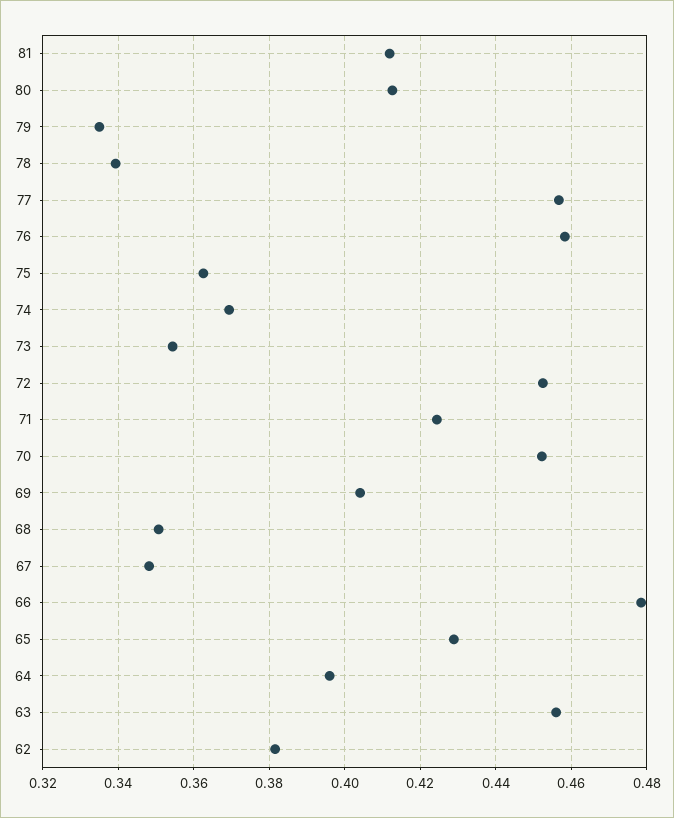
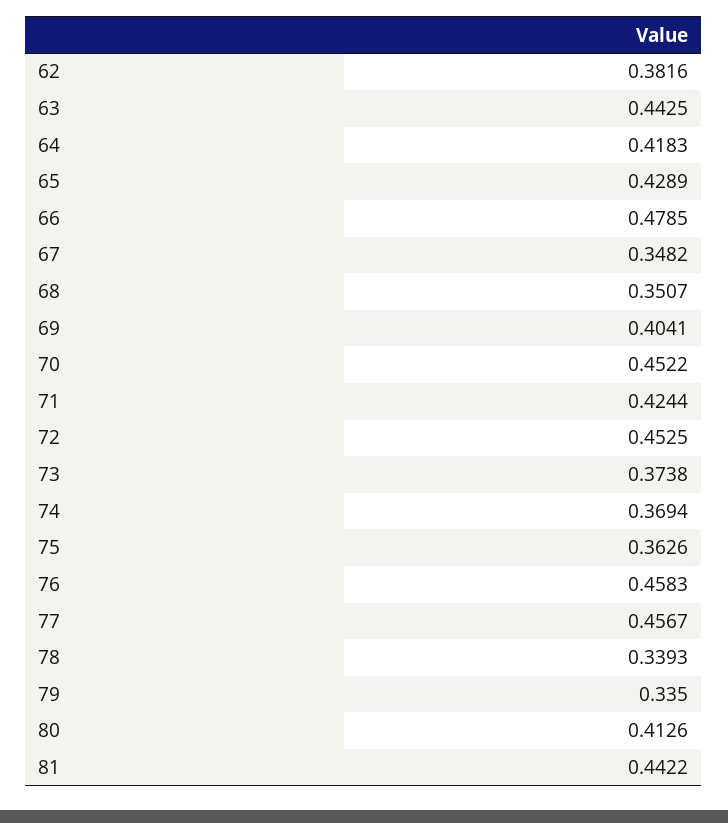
81: 0.412 -> 0.4422
73: 0.354 -> 0.3738
64: 0.396 -> 0.4183
63: 0.456 -> 0.4425

